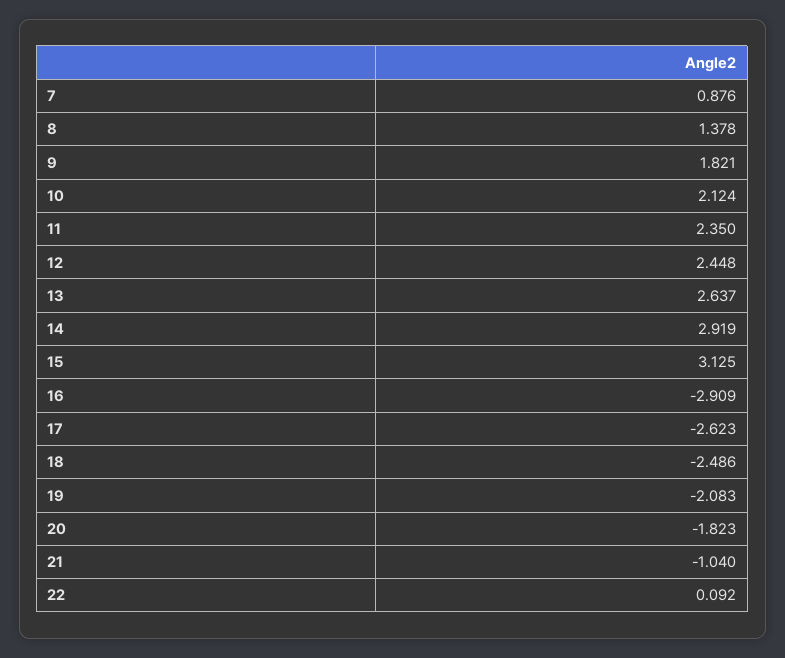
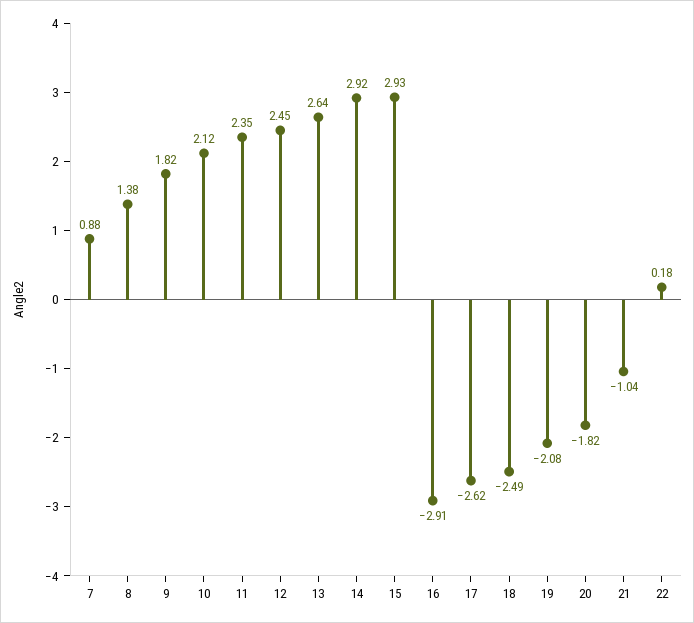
15: 3.125 -> 2.93
22: 0.092 -> 0.18

